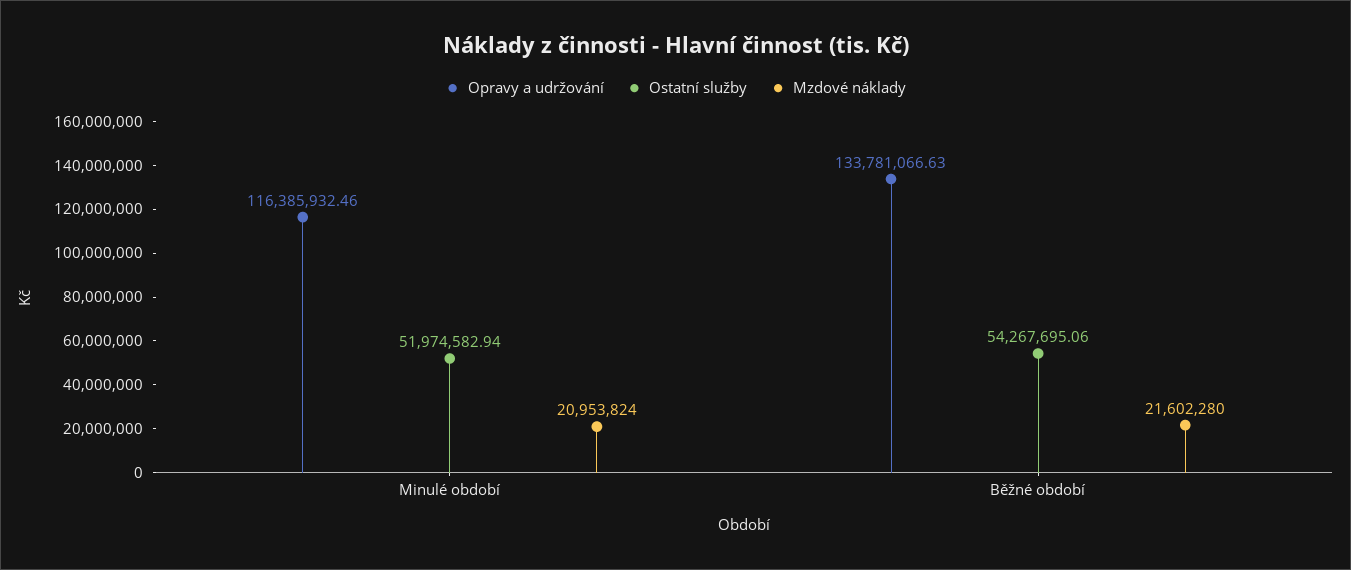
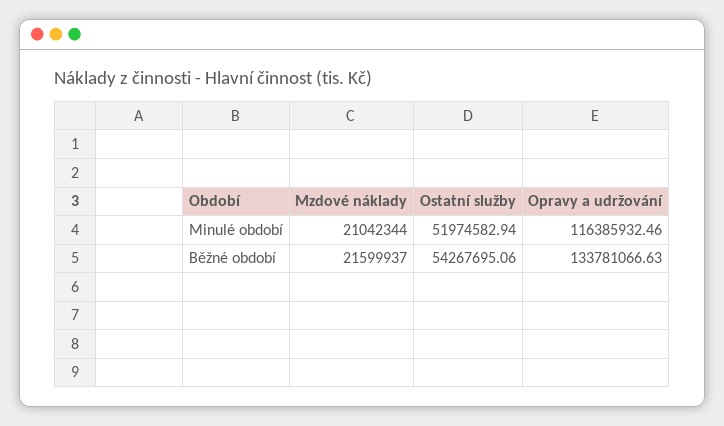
Mzdové náklady, Minulé období: 20953824 -> 21042344
Mzdové náklady, Běžné období: 21602280 -> 21599937

